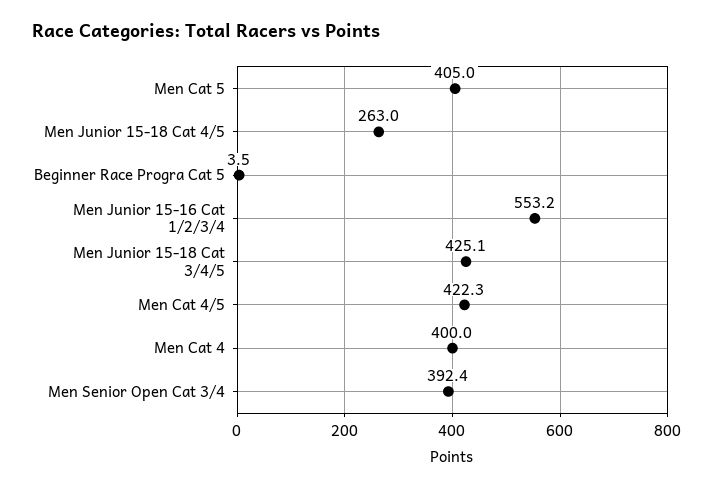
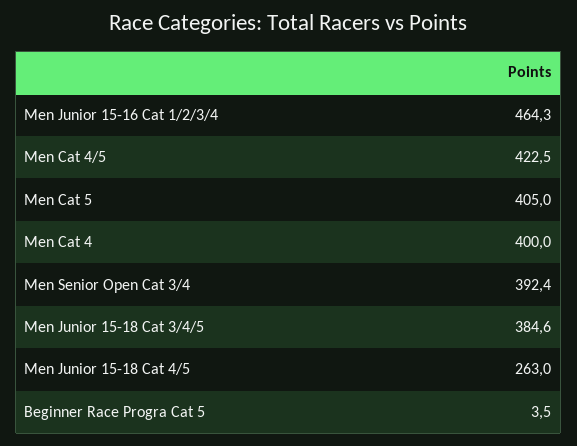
Men Junior 15-16 Cat 1/2/3/4: 553.2 -> 464.3
Men Junior 15-18 Cat 3/4/5: 425.1 -> 384.6
Men Cat 4/5: 422.3 -> 422.5

